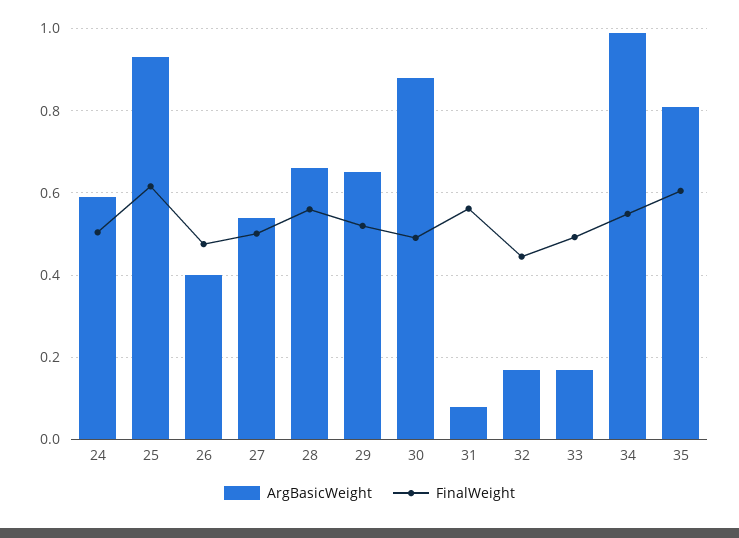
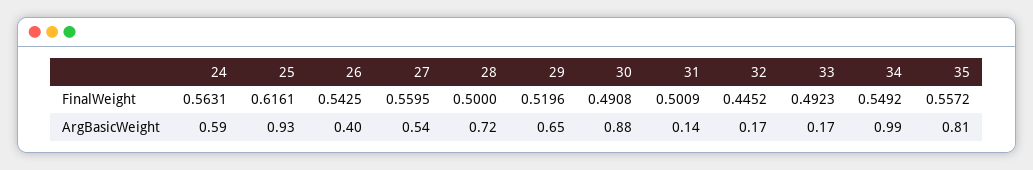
FinalWeight, 24: 0.5 -> 0.5631
FinalWeight, 26: 0.48 -> 0.5425
FinalWeight, 27: 0.5 -> 0.5595
ArgBasicWeight, 28: 0.66 -> 0.72
FinalWeight, 28: 0.56 -> 0.5
ArgBasicWeight, 31: 0.08 -> 0.14
FinalWeight, 31: 0.56 -> 0.5009
FinalWeight, 35: 0.6 -> 0.5572

